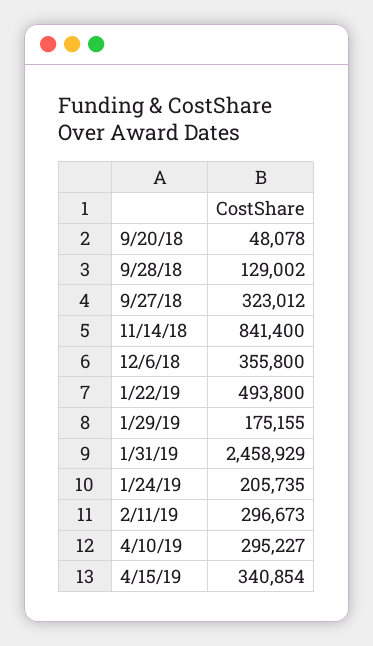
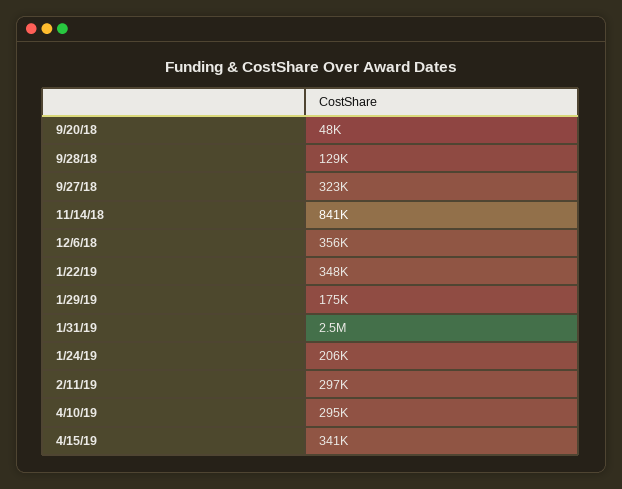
1/22/19: 493800 -> 348000

